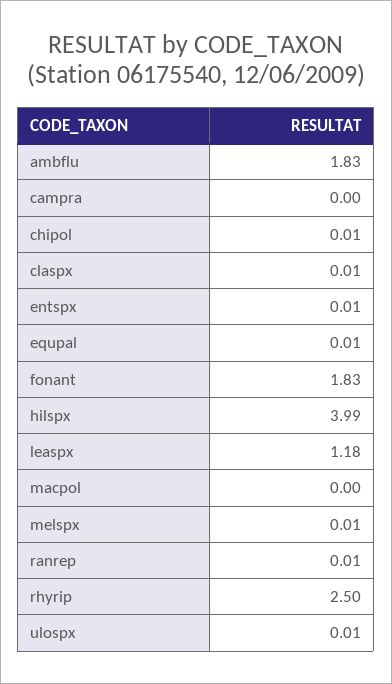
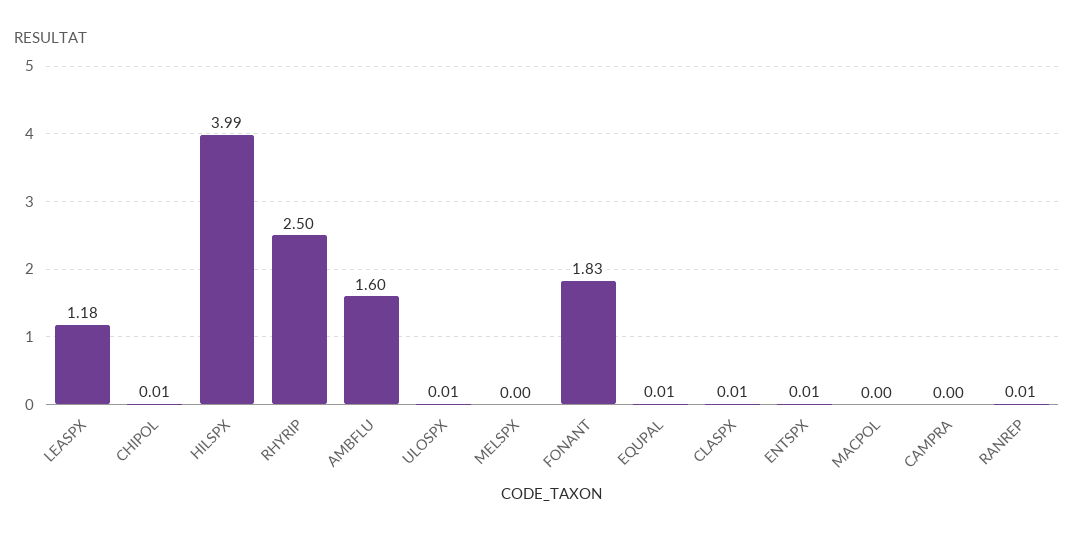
ambflu: 1.83 -> 1.6
melspx: 0.01 -> 0

